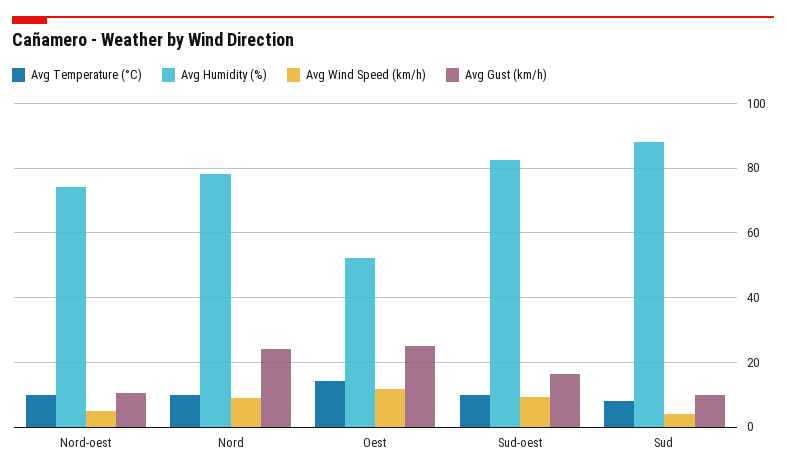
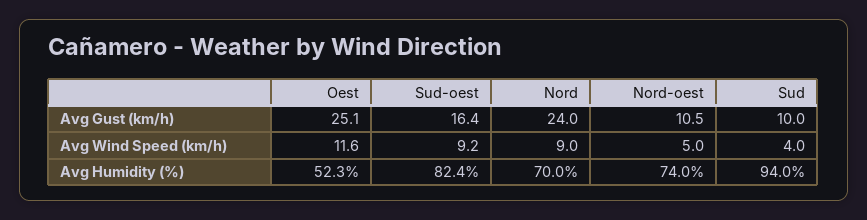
Avg Temperature (°C), Nord-oest: 10 -> none
Avg Temperature (°C), Nord: 10 -> none
Avg Humidity (%), Nord: 78 -> 70
Avg Temperature (°C), Oest: 14 -> none
Avg Temperature (°C), Sud-oest: 10 -> none
Avg Temperature (°C), Sud: 8 -> none
Avg Humidity (%), Sud: 88 -> 94

